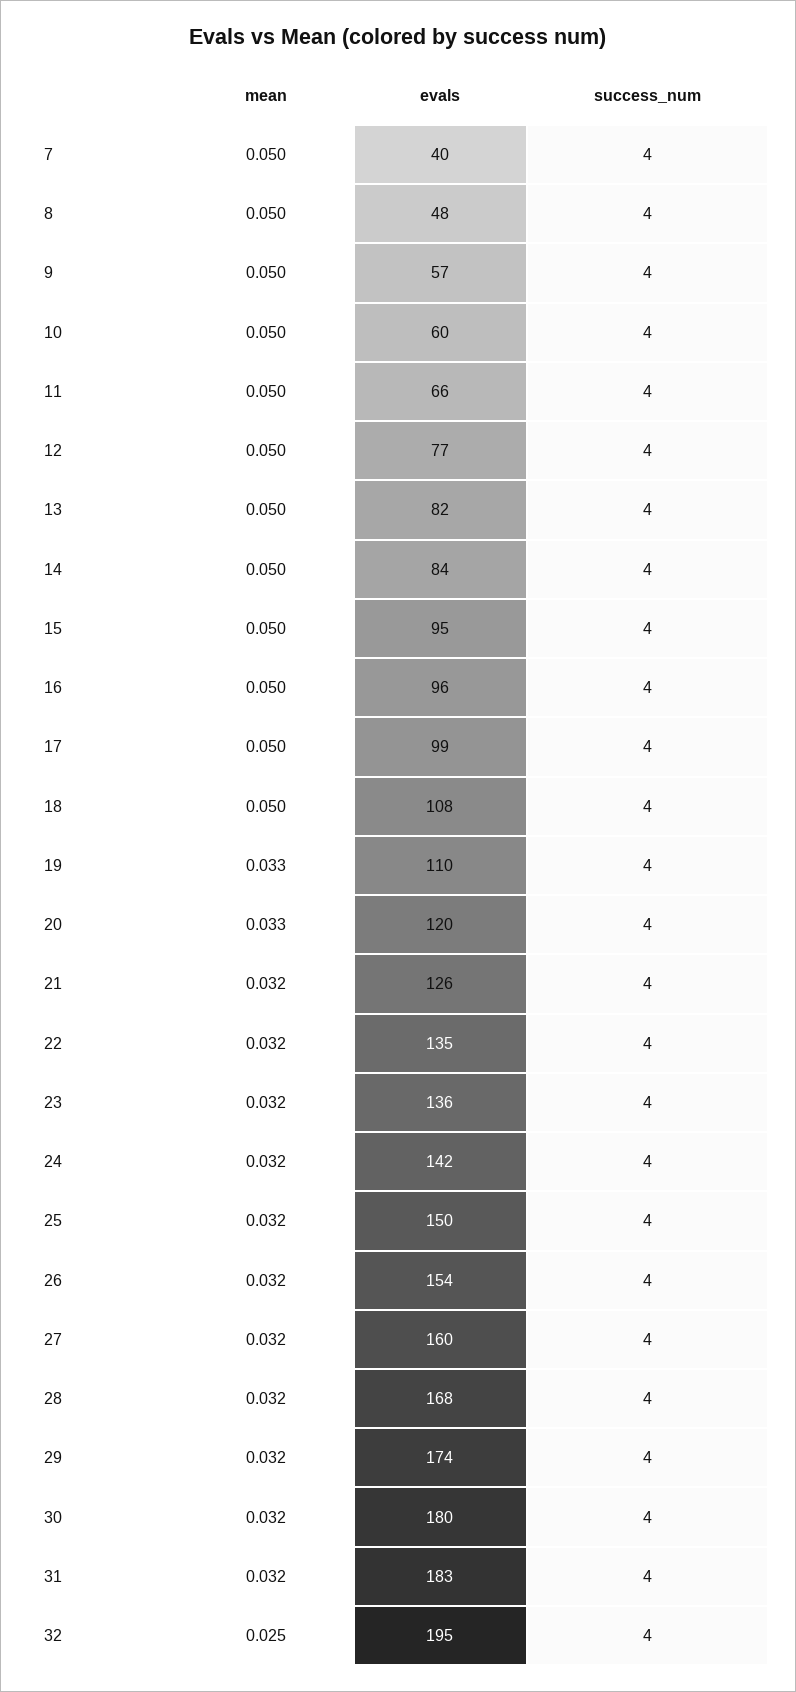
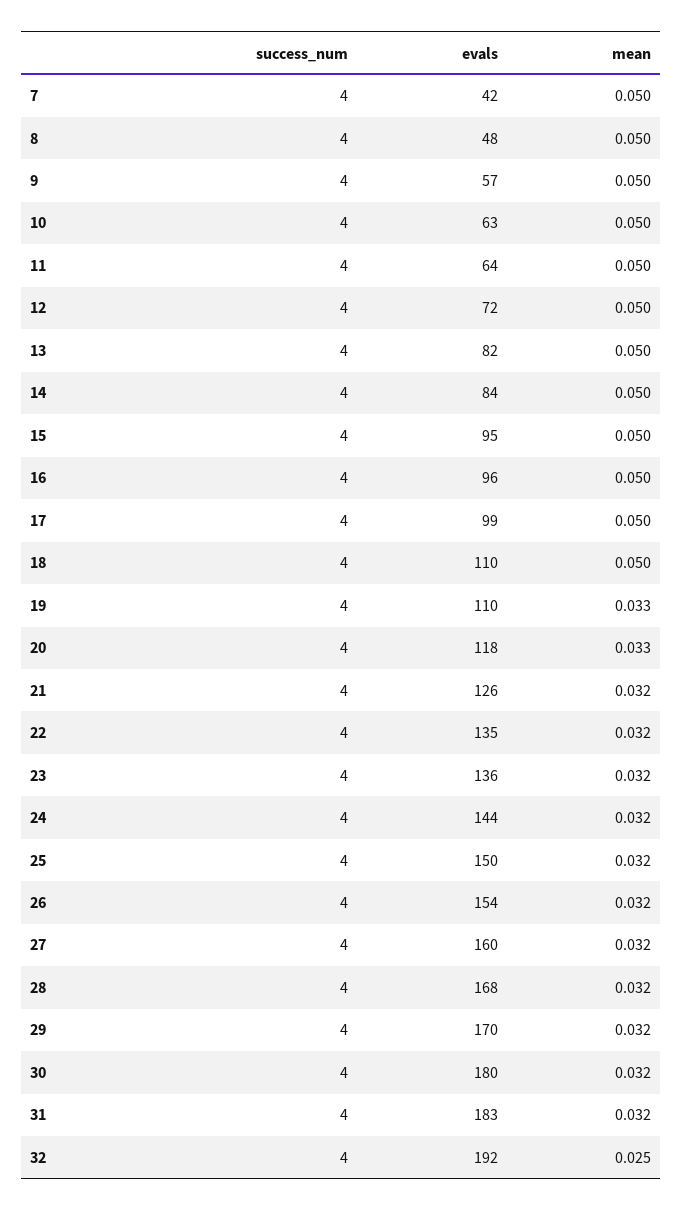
evals, 7: 40 -> 42
evals, 10: 60 -> 63
evals, 11: 66 -> 64
evals, 12: 77 -> 72
evals, 18: 108 -> 110
evals, 20: 120 -> 118
evals, 24: 142 -> 144
evals, 29: 174 -> 170
evals, 32: 195 -> 192

